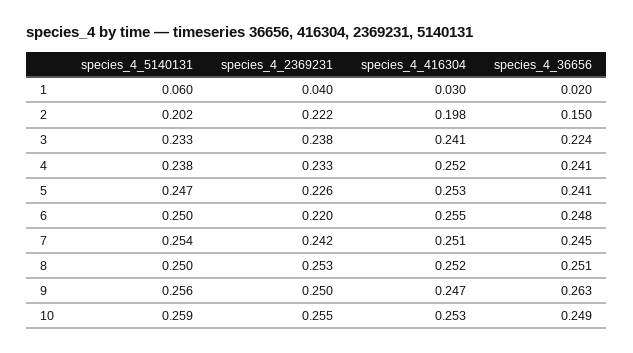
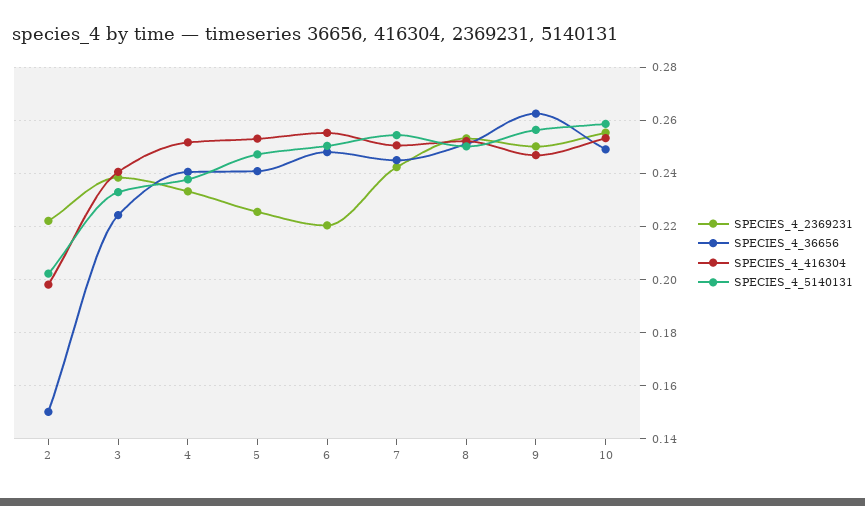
species_4_5140131, 1: 0.06 -> none
species_4_2369231, 1: 0.04 -> none
species_4_416304, 1: 0.03 -> none
species_4_36656, 1: 0.02 -> none

